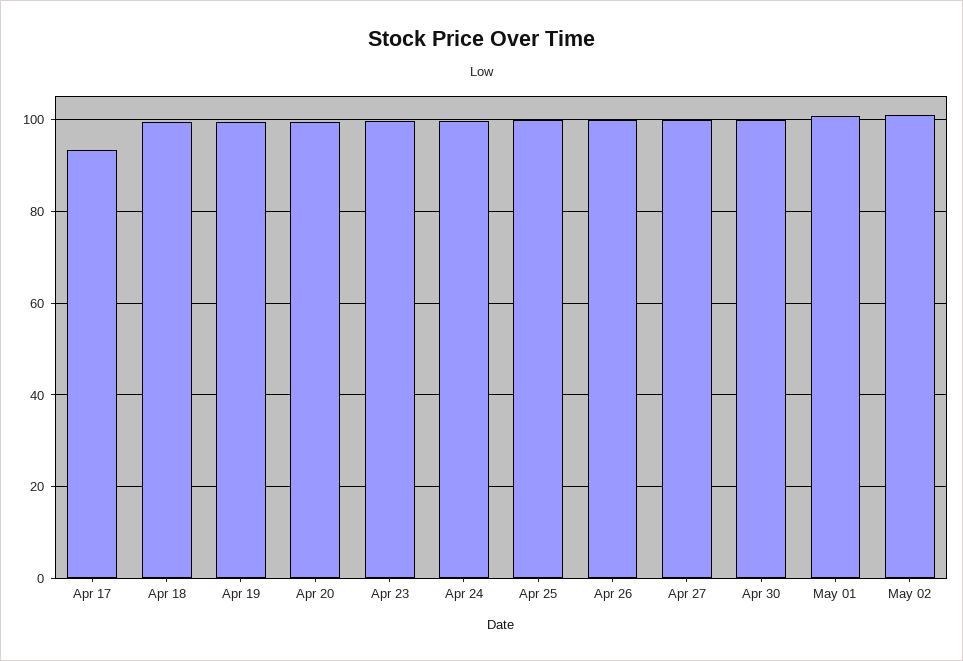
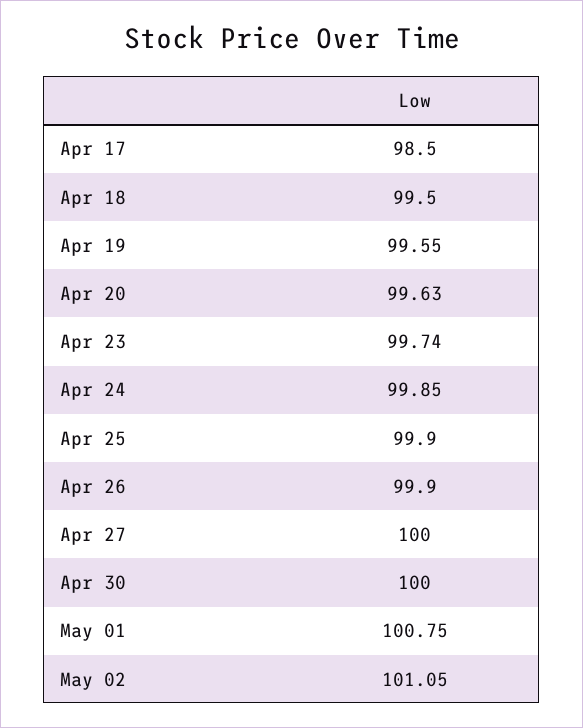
Apr 17: 94 -> 98.5

